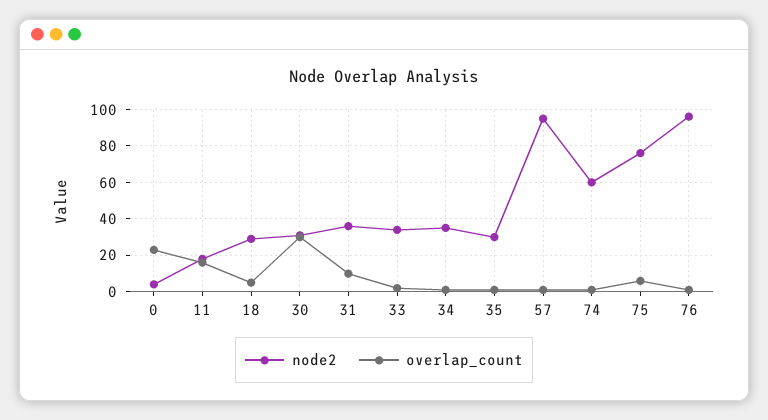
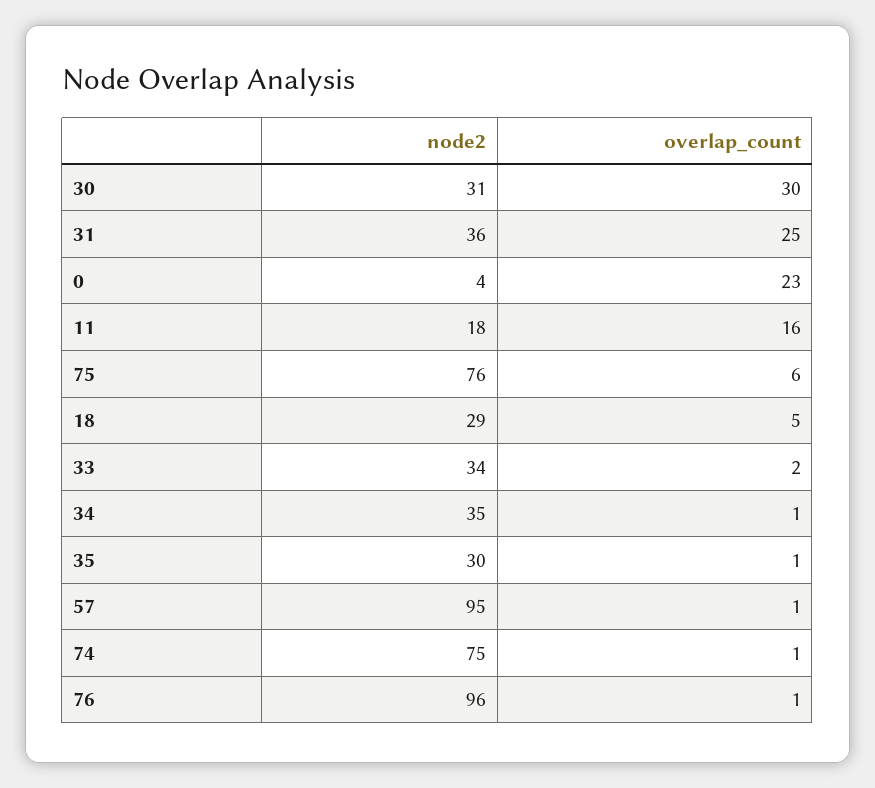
overlap_count, 31: 10 -> 25
node2, 74: 60 -> 75

